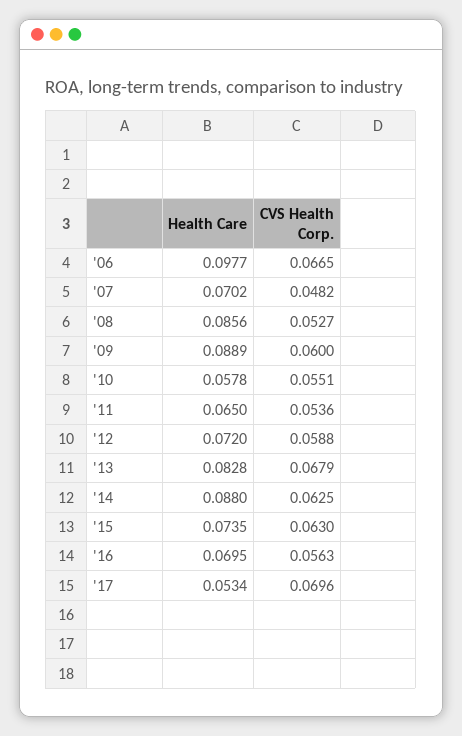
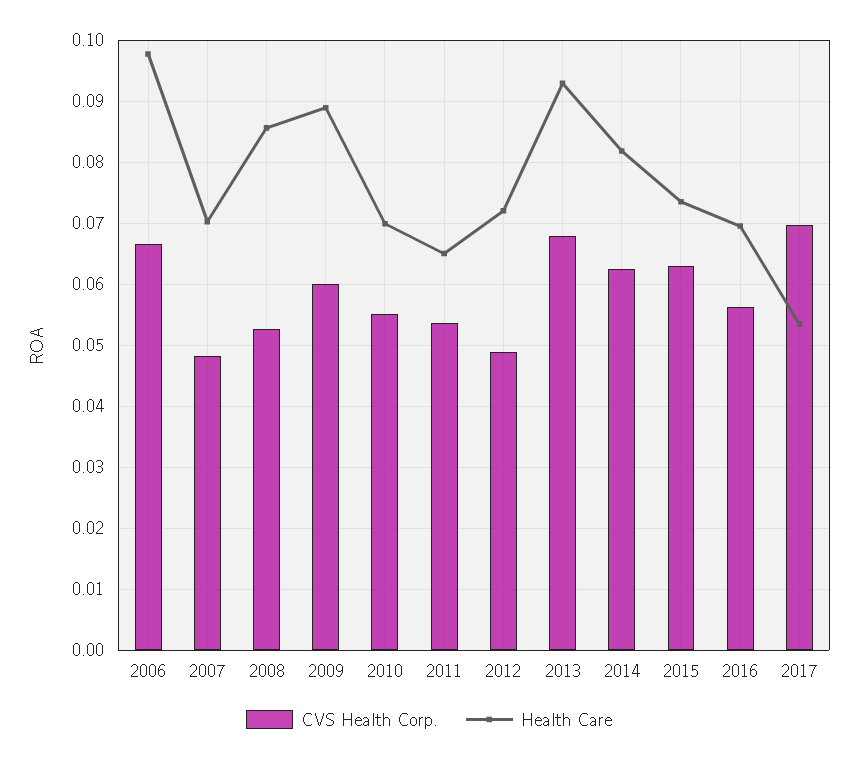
Health Care, '10: 0.0578 -> 0.07
CVS Health Corp., '12: 0.0588 -> 0.049
Health Care, '13: 0.0828 -> 0.093
Health Care, '14: 0.088 -> 0.082

